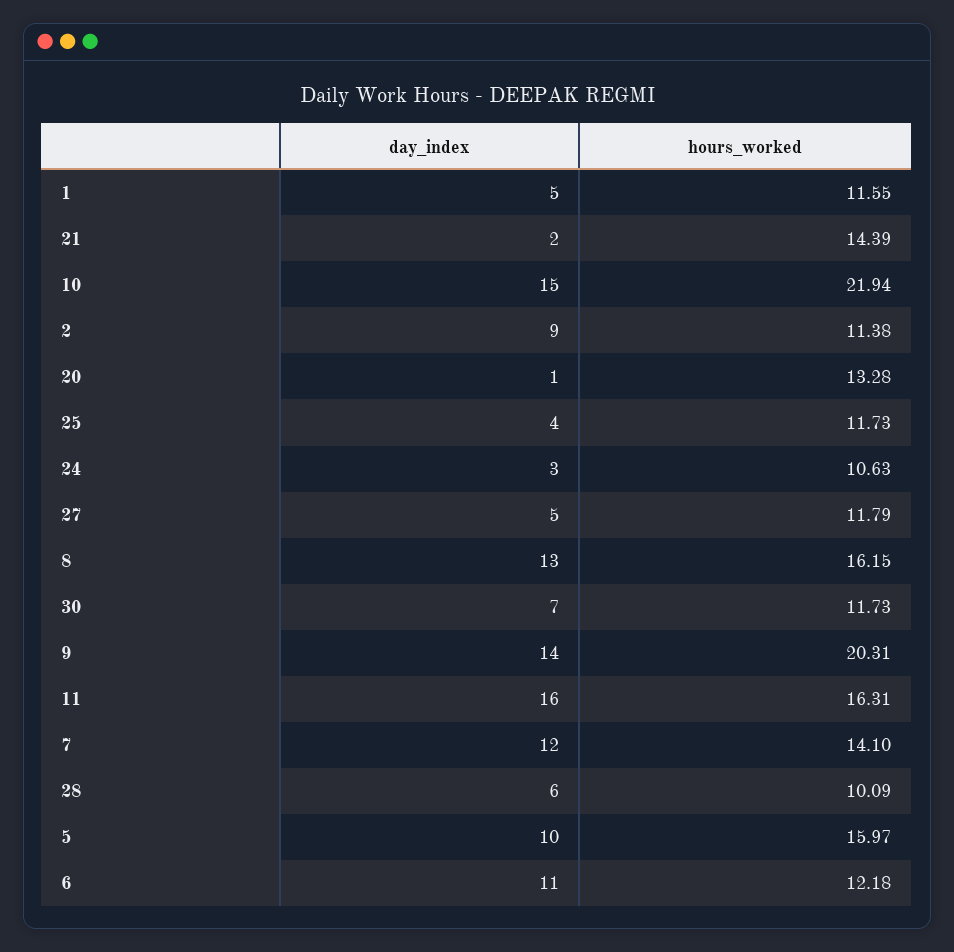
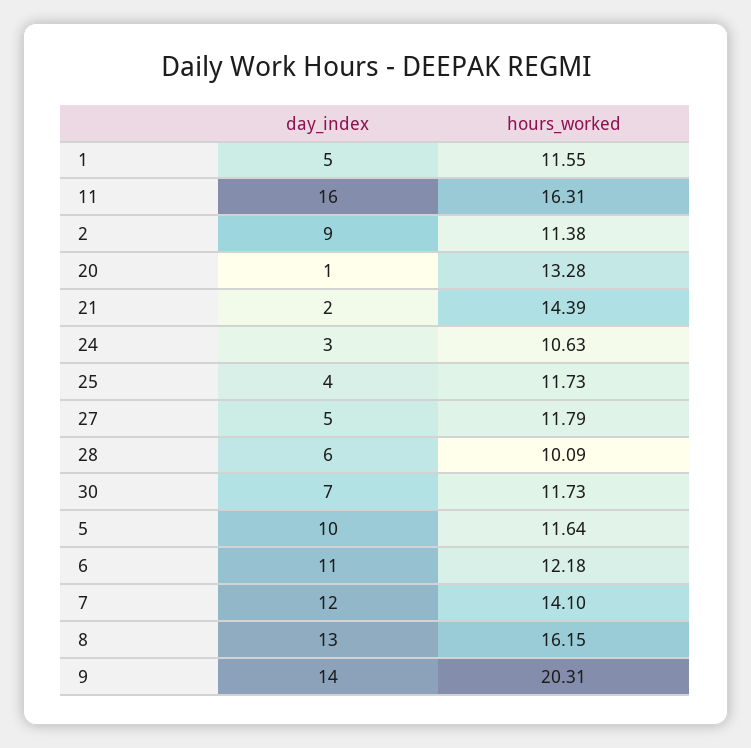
day_index, 10: 15 -> none
hours_worked, 10: 21.94 -> none
hours_worked, 5: 15.97 -> 11.64

